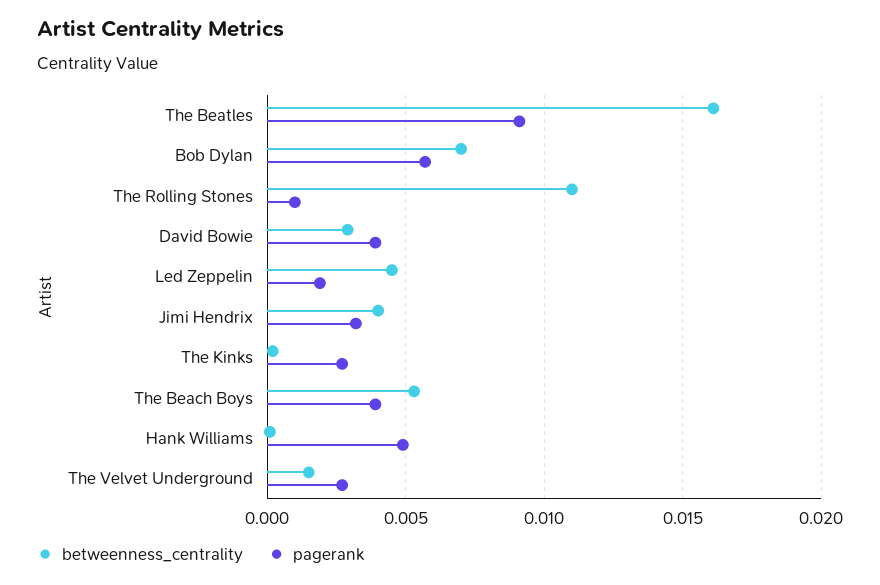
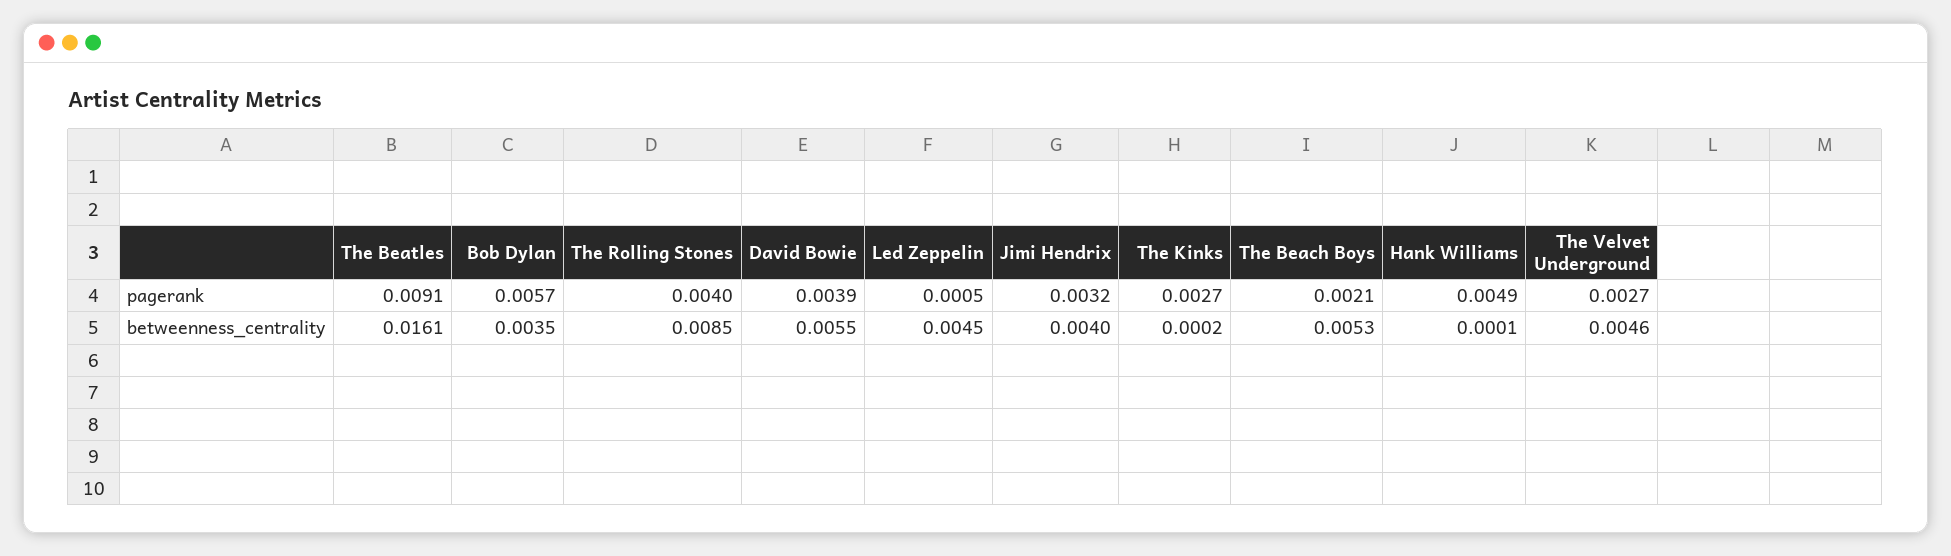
betweenness_centrality, Bob Dylan: 0.007 -> 0.0035
betweenness_centrality, The Rolling Stones: 0.011 -> 0.0085
pagerank, The Rolling Stones: 0.001 -> 0.004
betweenness_centrality, David Bowie: 0.003 -> 0.0055
pagerank, Led Zeppelin: 0.002 -> 0.0005
pagerank, The Beach Boys: 0.004 -> 0.0021
betweenness_centrality, The Velvet Underground: 0.0015 -> 0.0046

